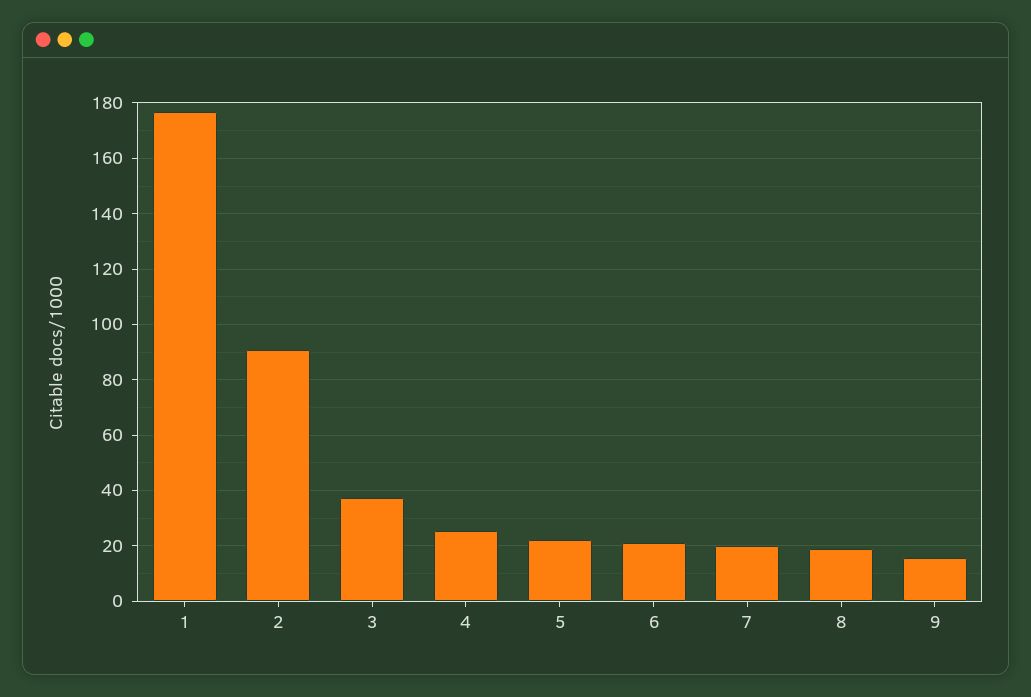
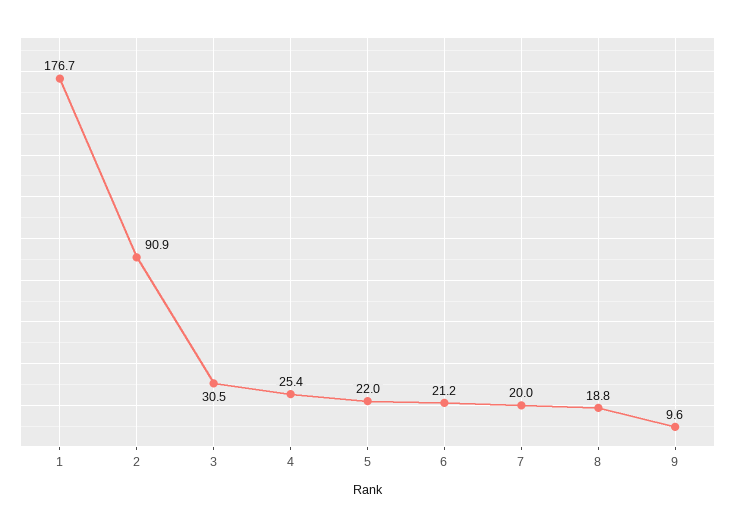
3: 37.5 -> 30.5
9: 15 -> 9.6

